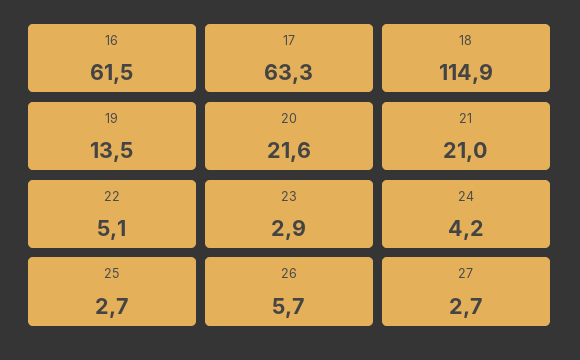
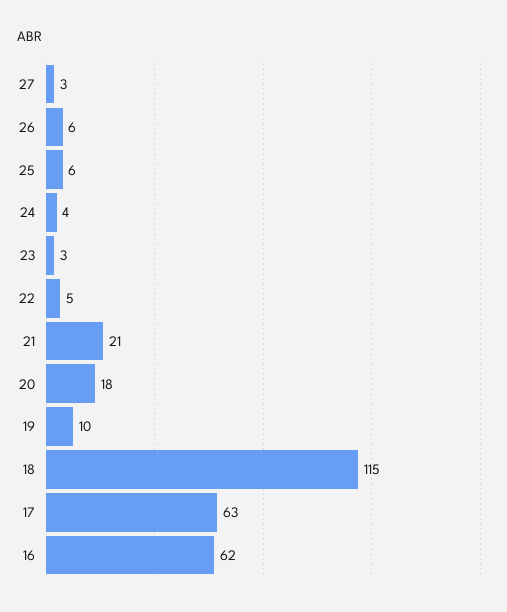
19: 13.5 -> 10
20: 21.6 -> 18
25: 2.7 -> 6

